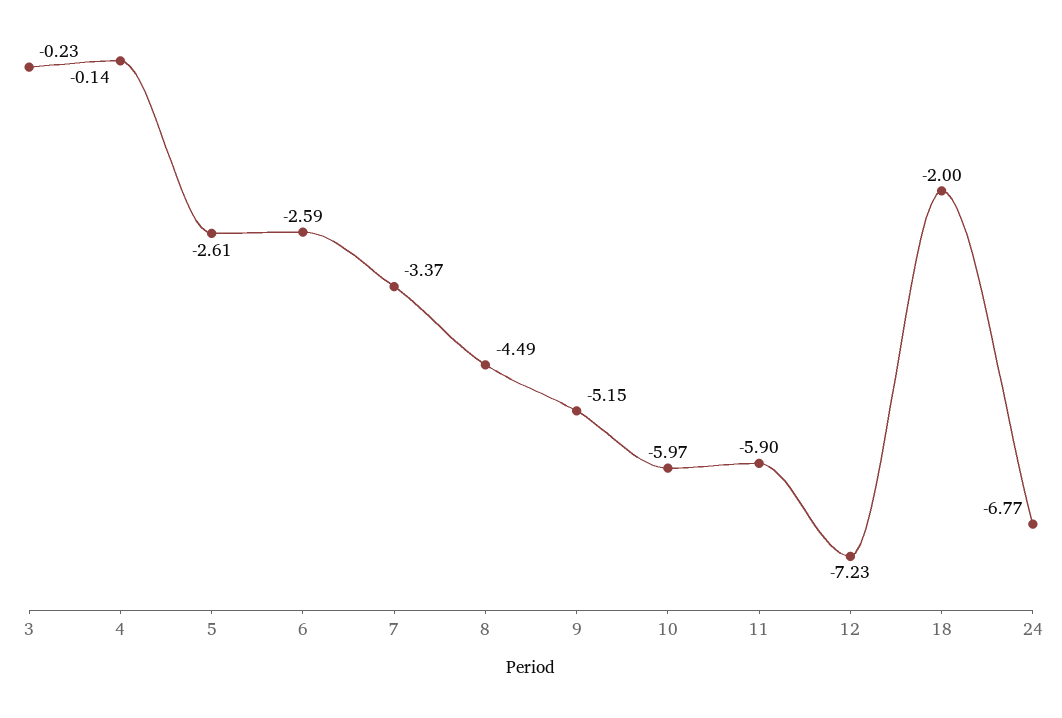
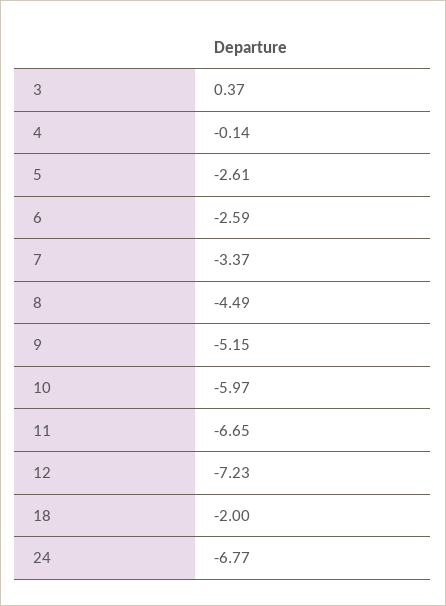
3: -0.23 -> 0.37
11: -5.9 -> -6.65

